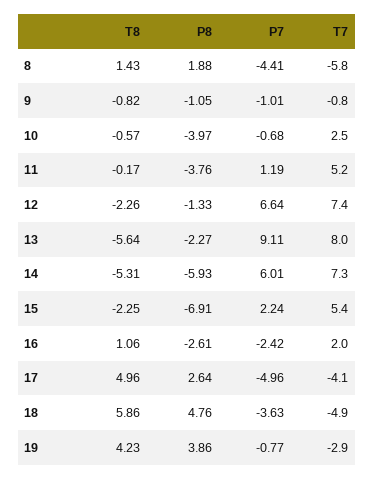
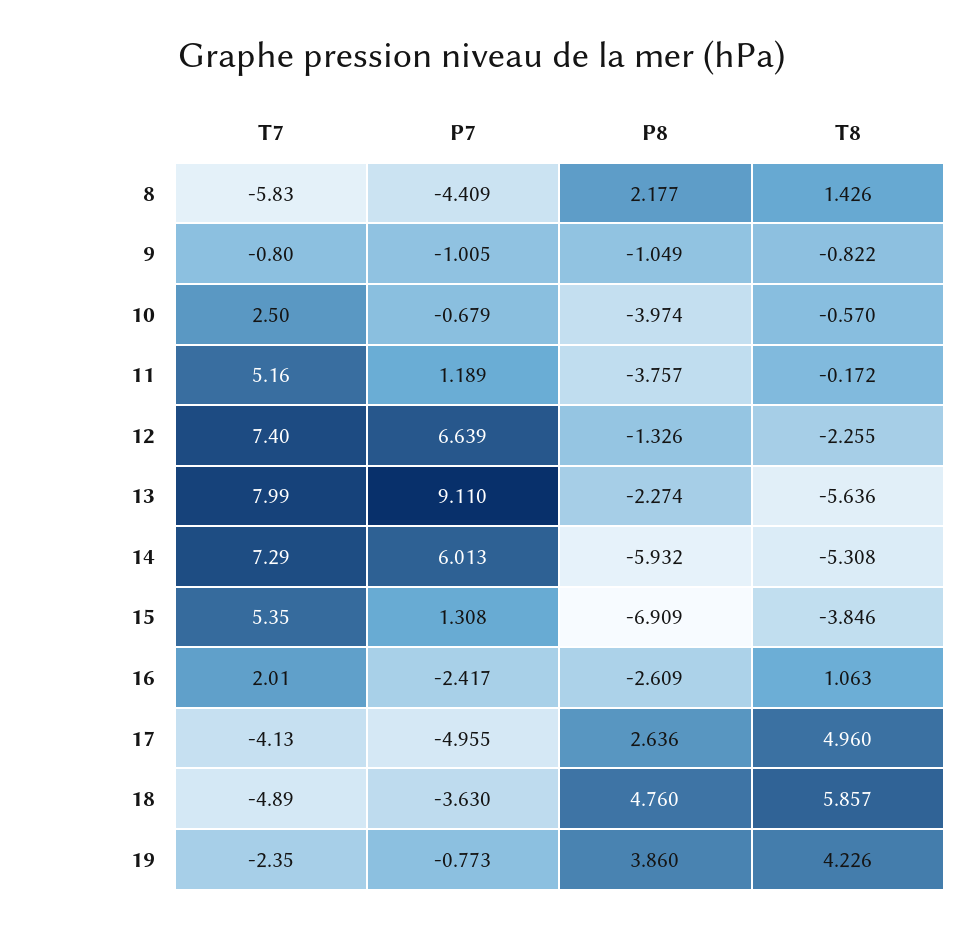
P8, 8: 1.88 -> 2.177
T8, 15: -2.25 -> -3.846
P7, 15: 2.24 -> 1.308
T7, 19: -2.9 -> -2.35

